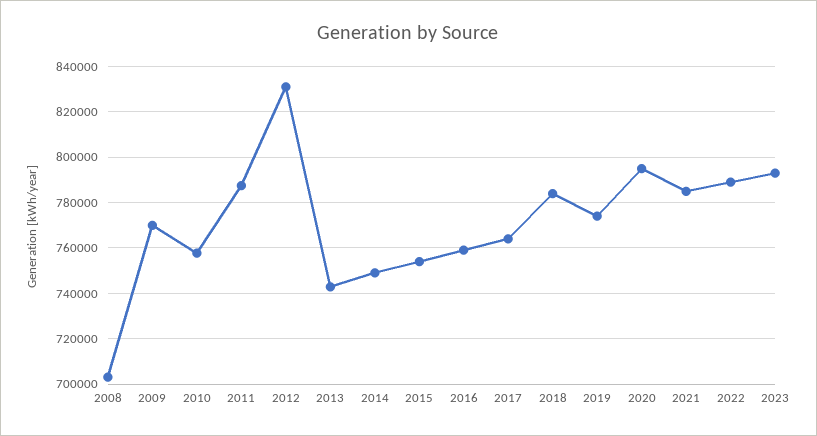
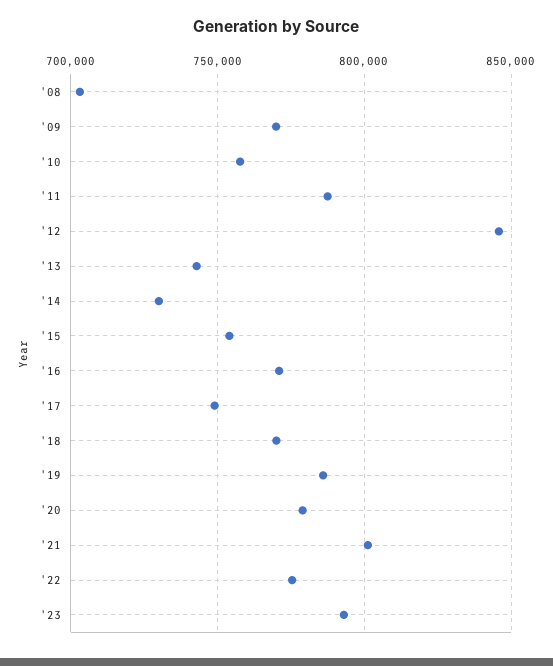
2012: 830000 -> 845000
2014: 750000 -> 730000
2016: 760000 -> 770000
2017: 765000 -> 750000
2018: 785000 -> 770000
2019: 775000 -> 785000
2020: 795000 -> 780000
2021: 785000 -> 800000
2022: 790000 -> 775000

